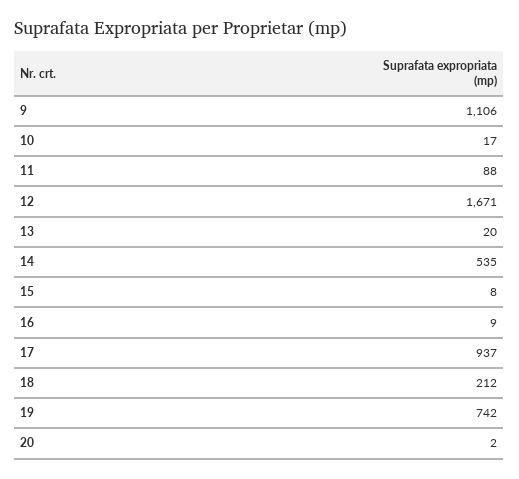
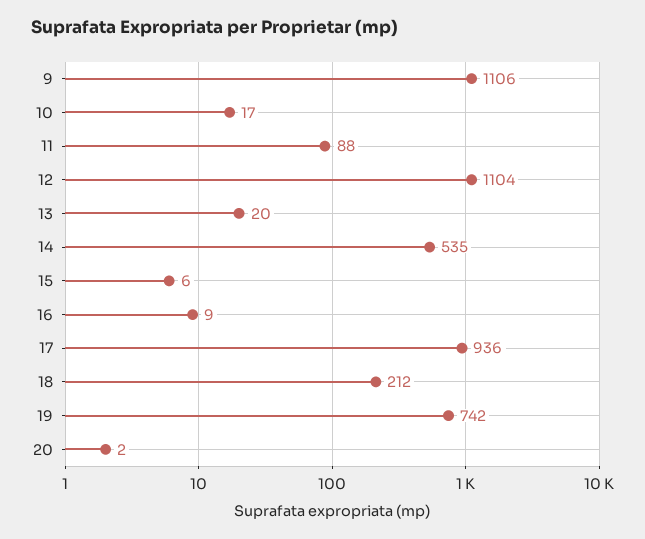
12: 1671 -> 1104
15: 8 -> 6
17: 937 -> 936

